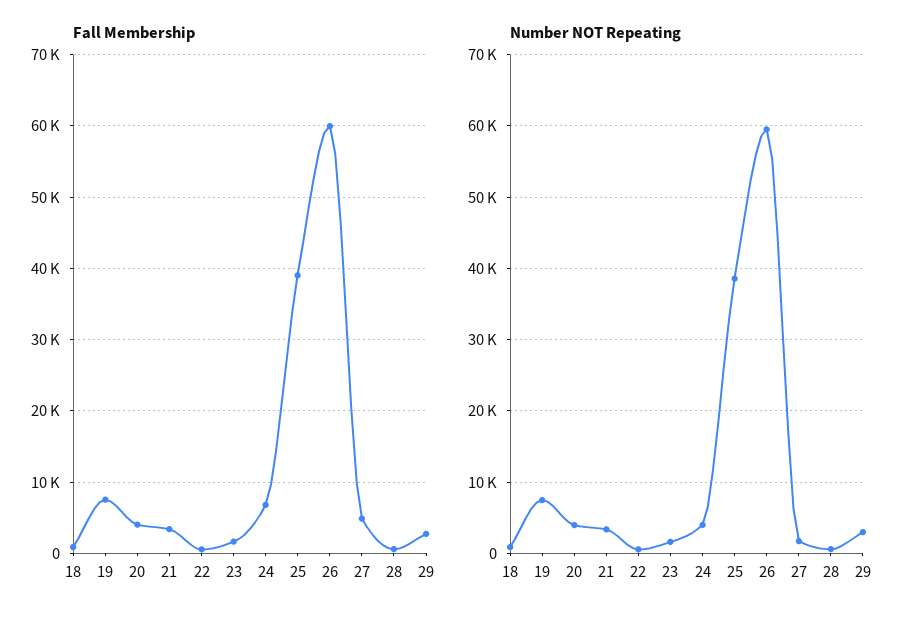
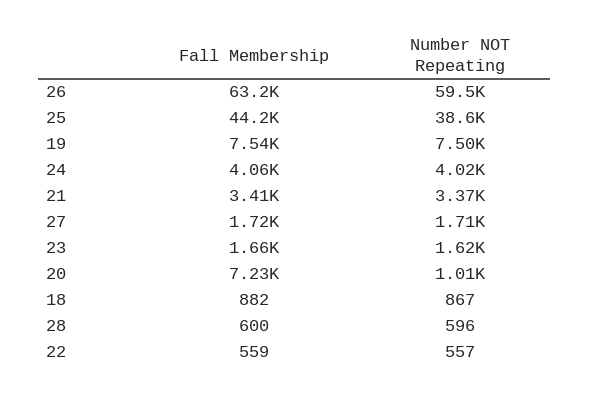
Fall Membership, 20: 4000 -> 7230
Fall Membership, 24: 7000 -> 4060
Fall Membership, 25: 39000 -> 44200
Fall Membership, 26: 60000 -> 63200
Fall Membership, 27: 5000 -> 1720
Fall Membership, 29: 3000 -> none
Number NOT Repeating, 20: 4000 -> 1010
Number NOT Repeating, 29: 3000 -> none

